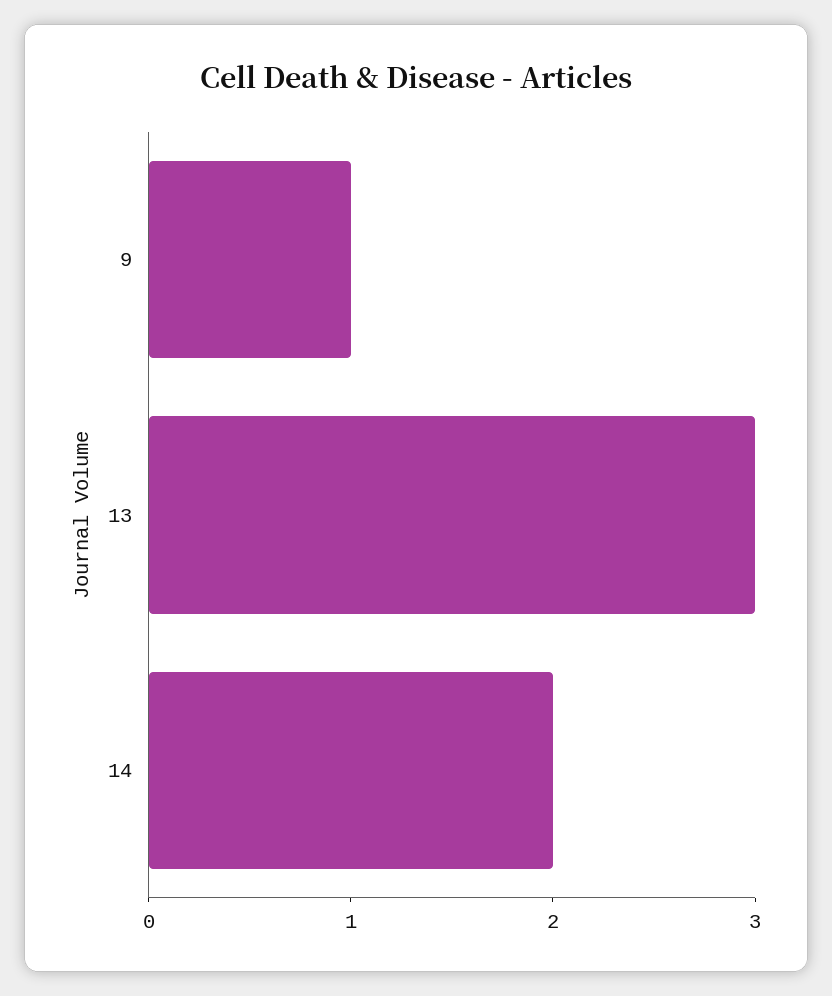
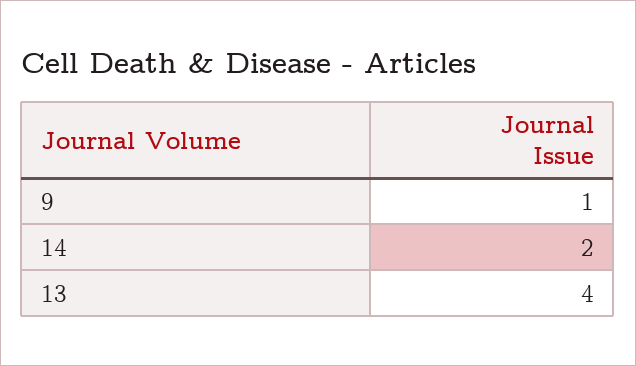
13: 3 -> 4

